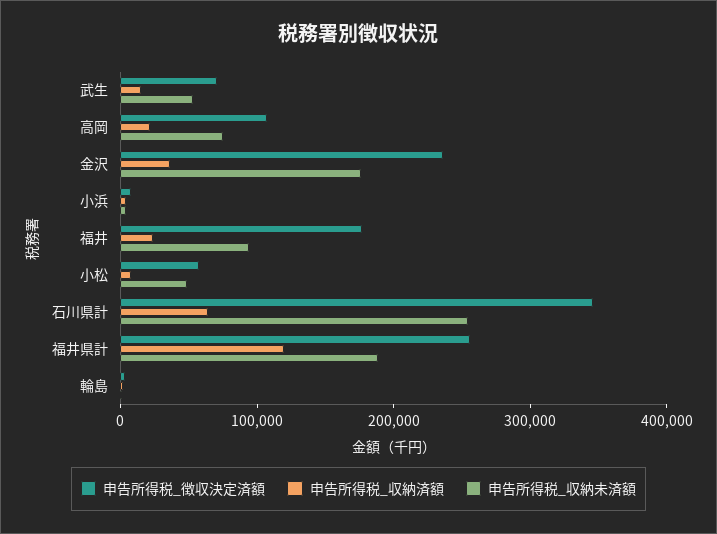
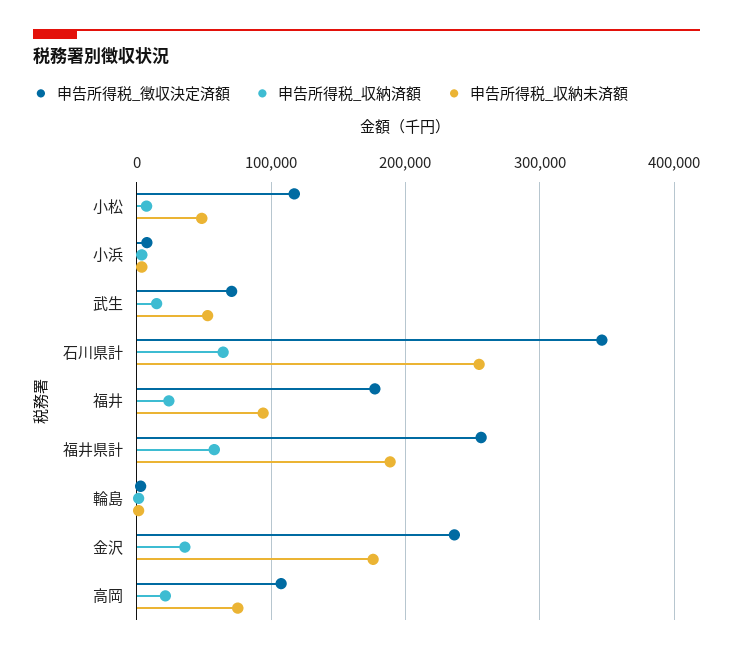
申告所得税_徴収決定済額, 小松: 60000 -> 120000
申告所得税_収納済額, 福井県計: 120000 -> 60000

